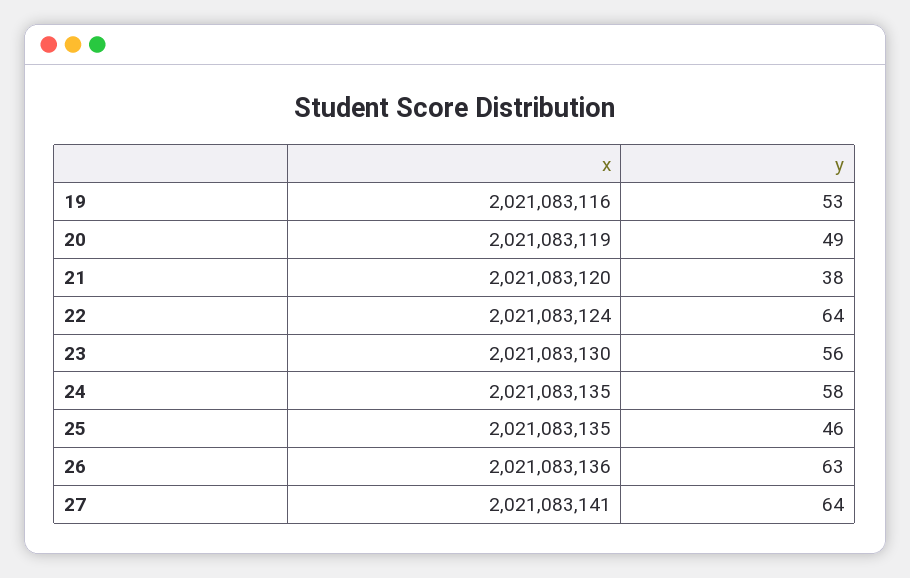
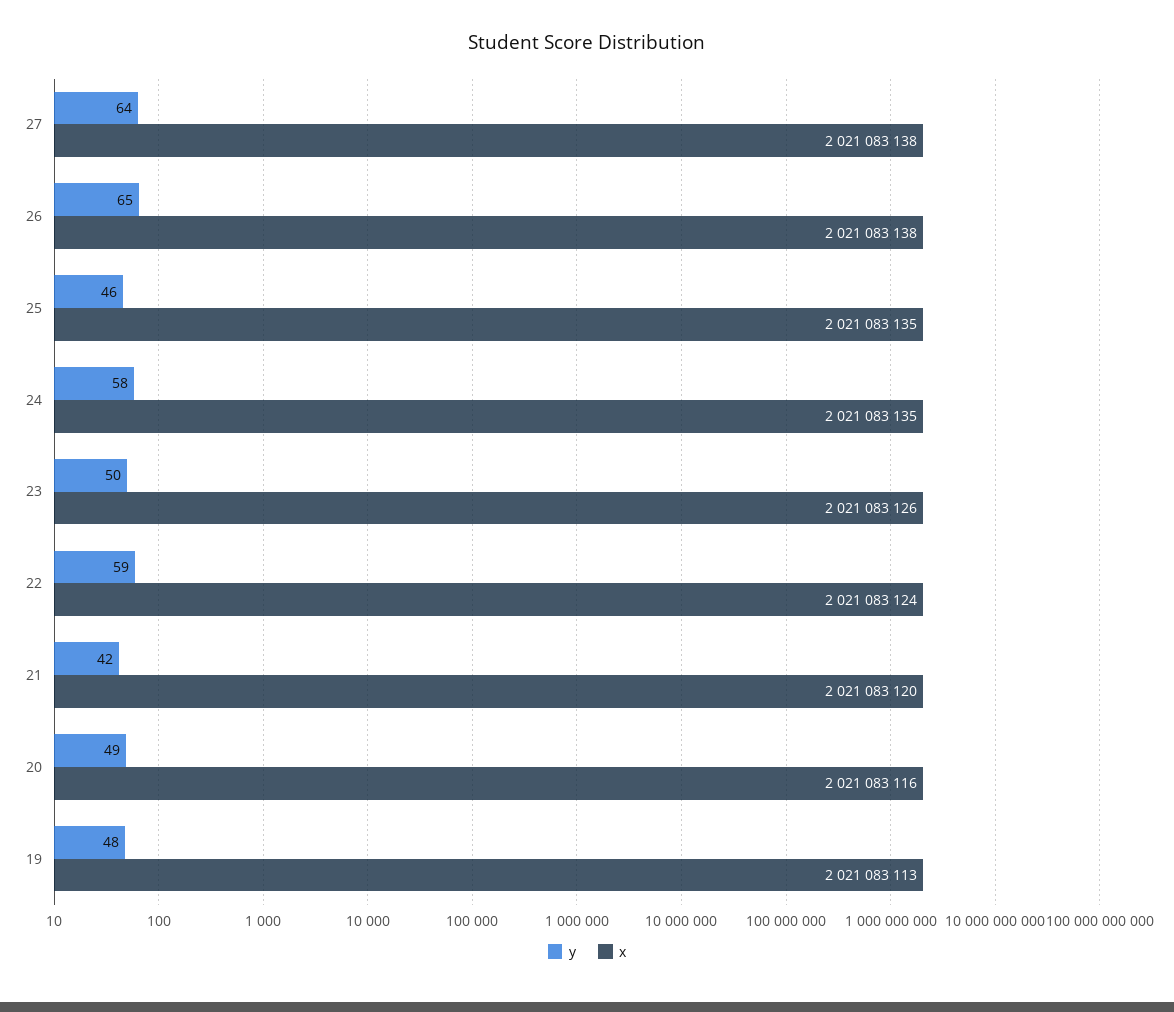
x, 19: 2021083116 -> 2021083113
y, 19: 53 -> 48
x, 20: 2021083119 -> 2021083116
y, 21: 38 -> 42
y, 22: 64 -> 59
x, 23: 2021083130 -> 2021083126
y, 23: 56 -> 50
x, 26: 2021083136 -> 2021083138
y, 26: 63 -> 65
x, 27: 2021083141 -> 2021083138

